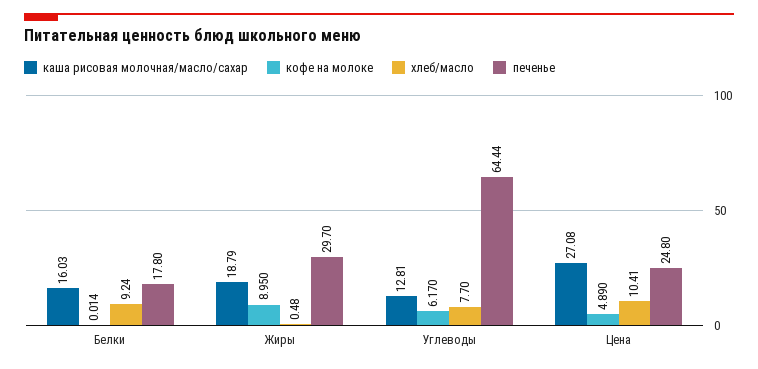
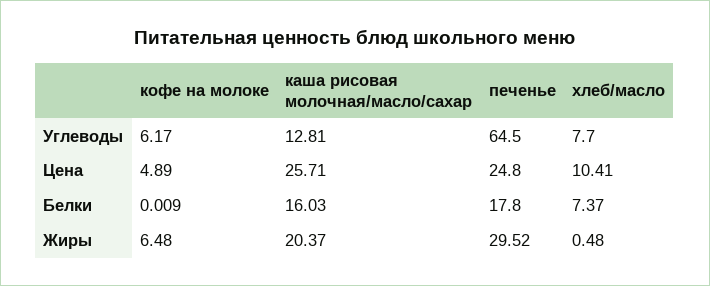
кофе на молоке, Белки: 0.014 -> 0.009
хлеб/масло, Белки: 9.24 -> 7.37
каша рисовая молочная/масло/сахар, Жиры: 18.79 -> 20.37
кофе на молоке, Жиры: 8.95 -> 6.48
печенье, Жиры: 29.7 -> 29.52
печенье, Углеводы: 64.44 -> 64.5
каша рисовая молочная/масло/сахар, Цена: 27.08 -> 25.71

